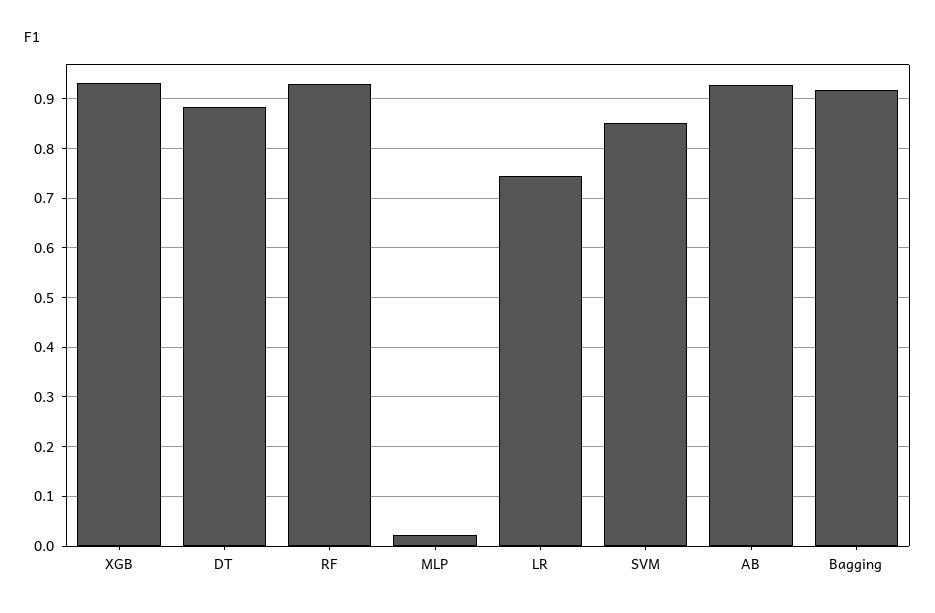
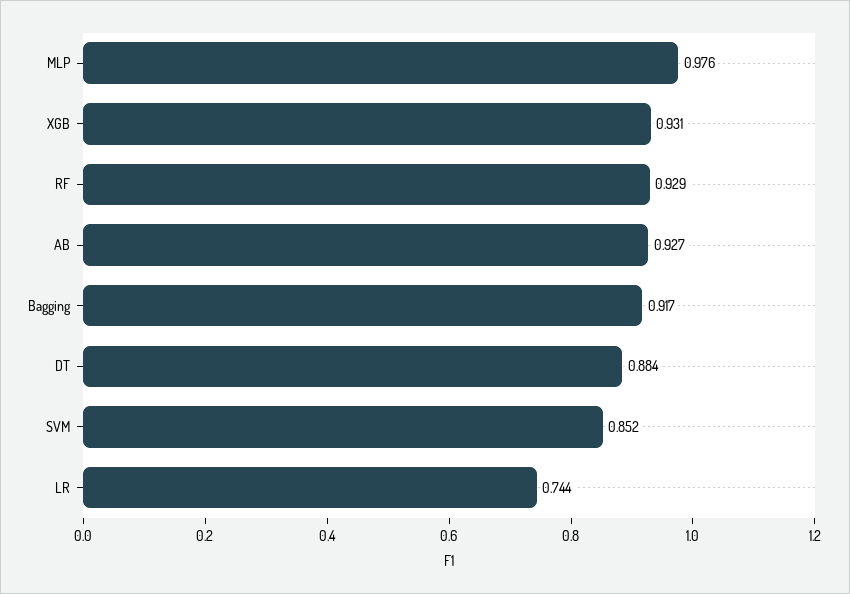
MLP: 0.02 -> 0.976

